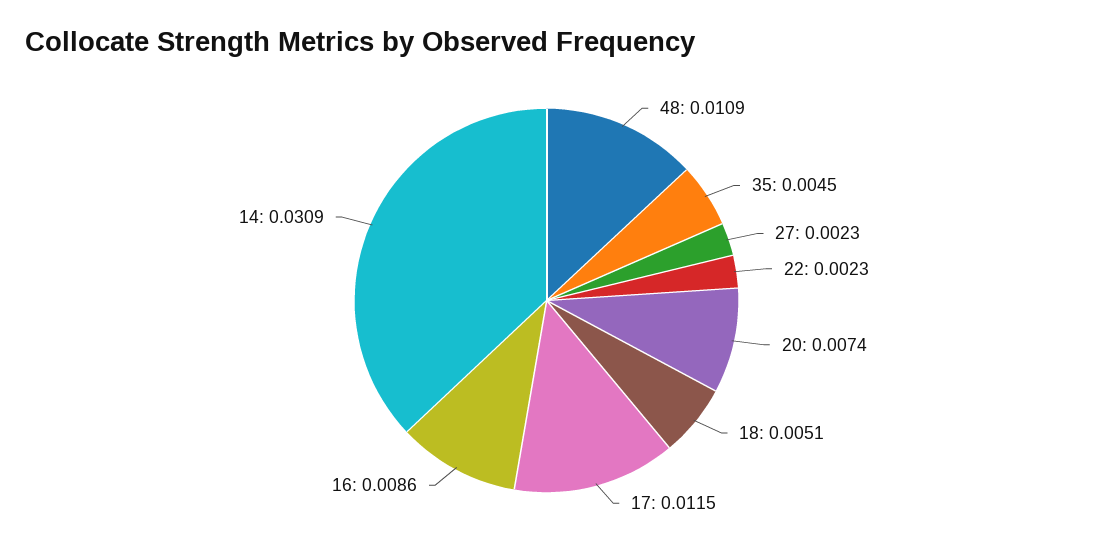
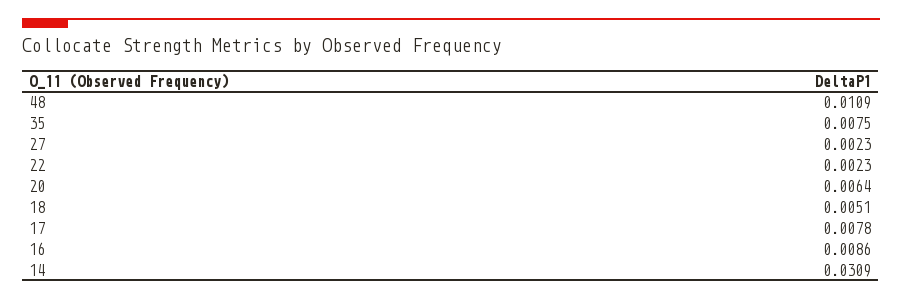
35: 0.0045 -> 0.0075
20: 0.0074 -> 0.0064
17: 0.0115 -> 0.0078

